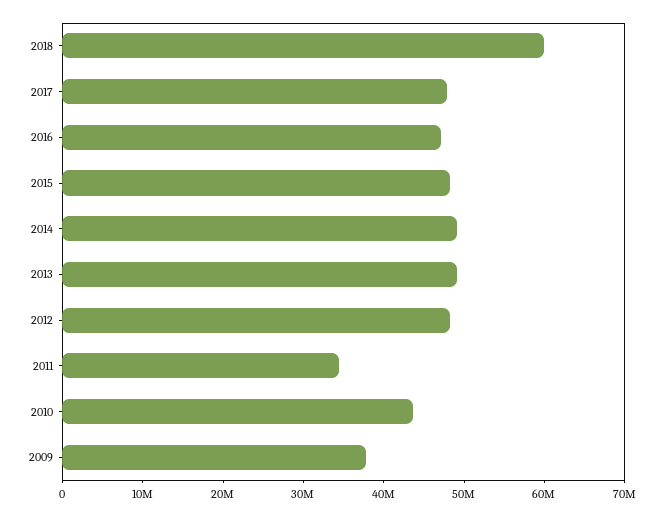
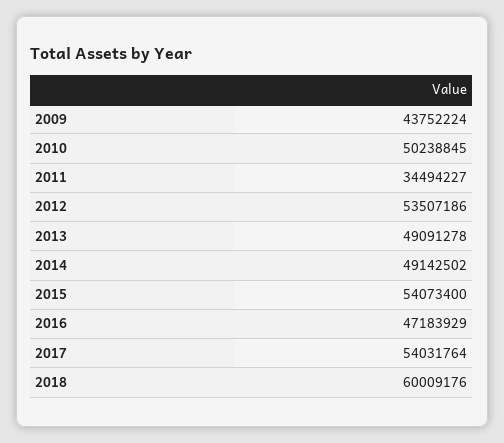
2017: 48000000 -> 54031764
2015: 48000000 -> 54073400
2012: 48000000 -> 53507186
2010: 44000000 -> 50238845
2009: 38000000 -> 43752224

